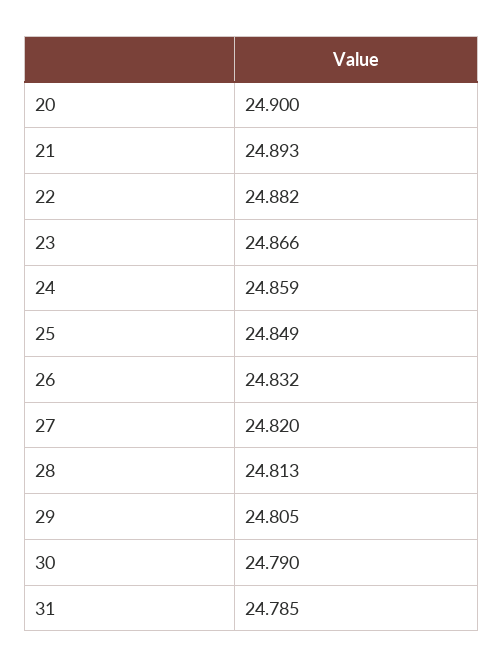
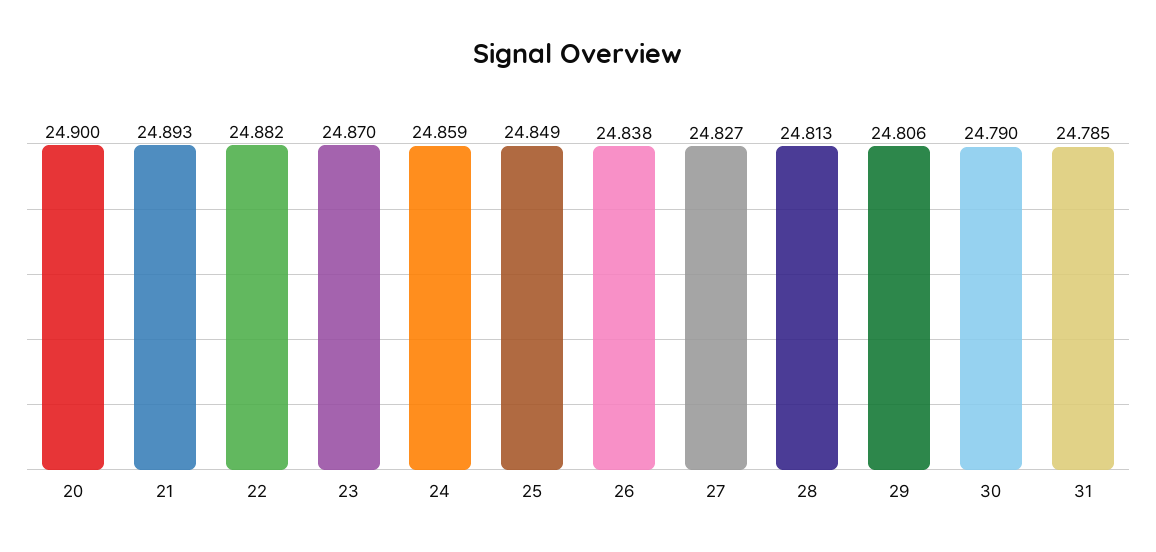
23: 24.866 -> 24.87
26: 24.832 -> 24.838
27: 24.82 -> 24.827
29: 24.805 -> 24.806

